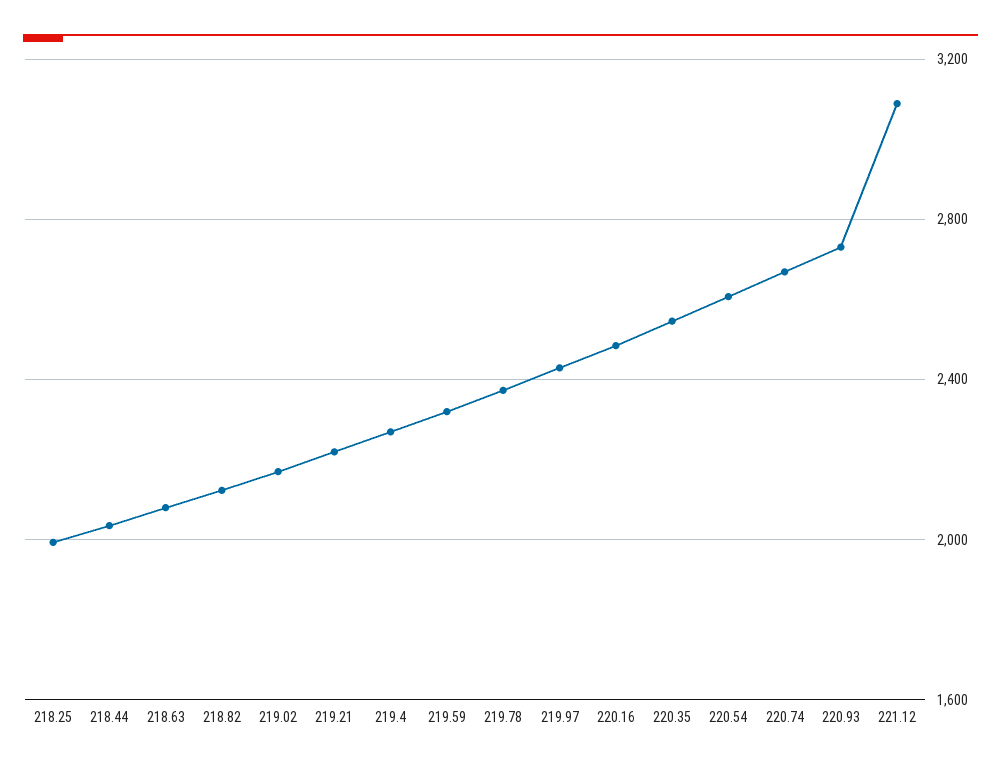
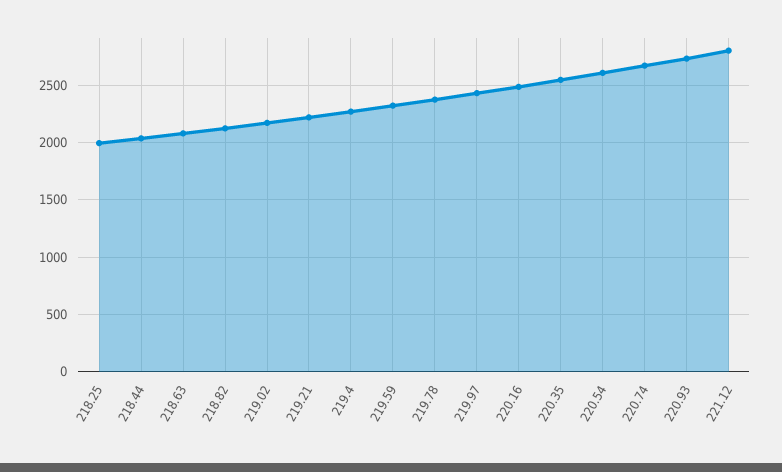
221.12: 3100 -> 2800

